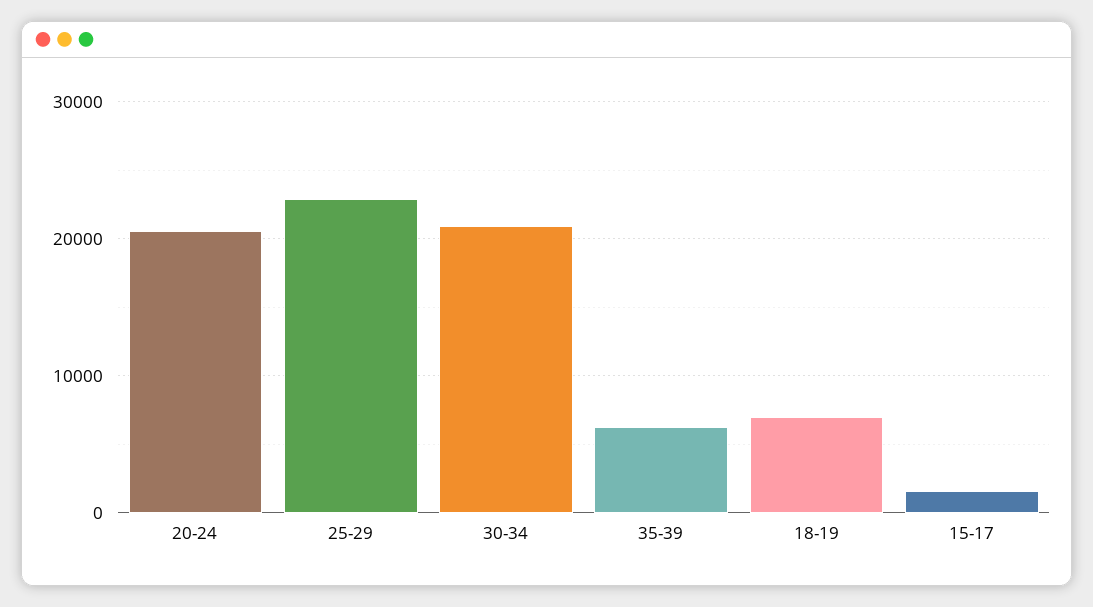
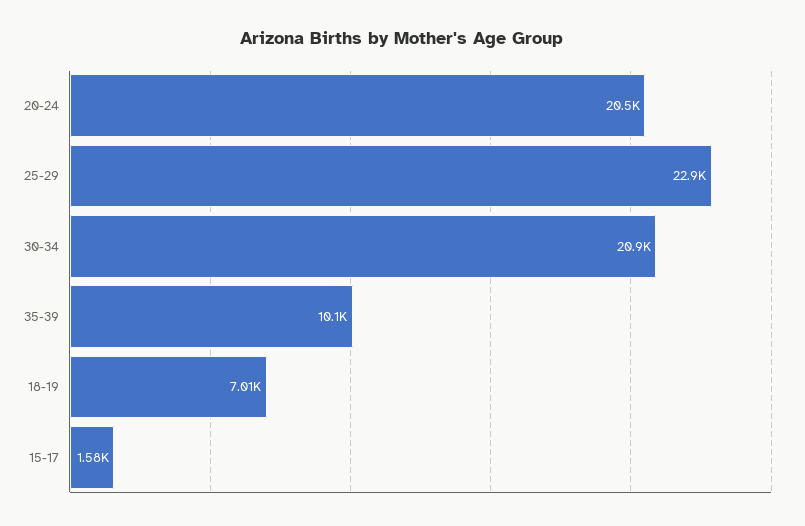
35-39: 6000 -> 10100

